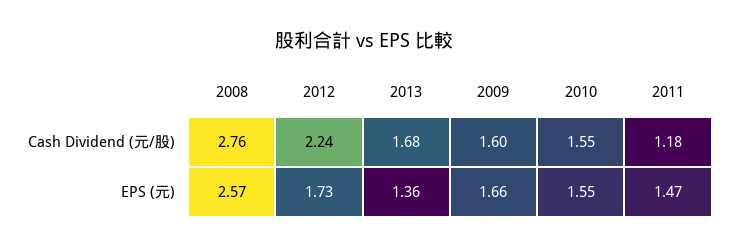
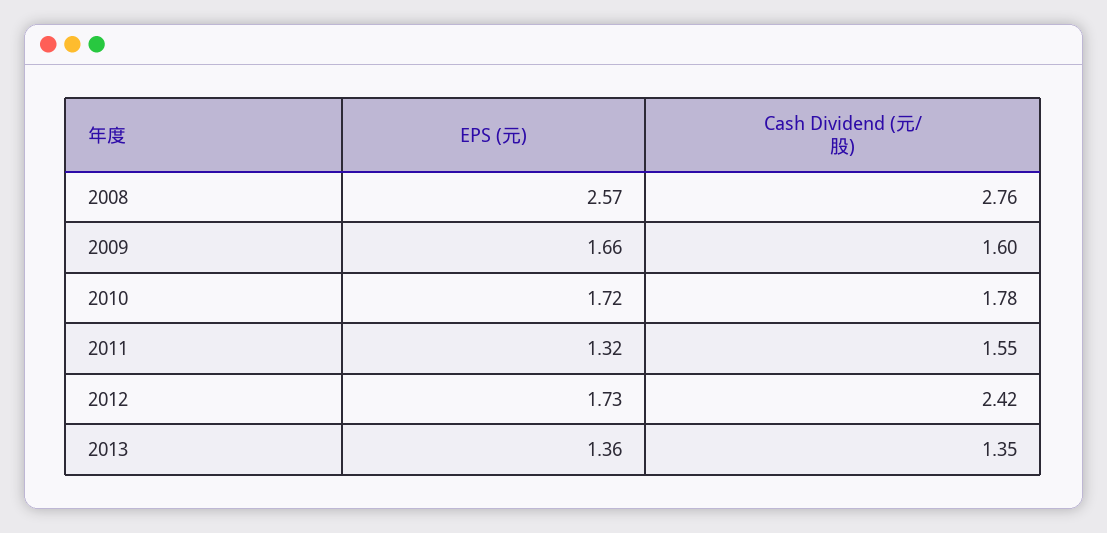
2012, Cash Dividend (元/股): 2.24 -> 2.42
2013, Cash Dividend (元/股): 1.68 -> 1.35
2010, Cash Dividend (元/股): 1.55 -> 1.78
2011, Cash Dividend (元/股): 1.18 -> 1.55
2010, EPS (元): 1.55 -> 1.72
2011, EPS (元): 1.47 -> 1.32

